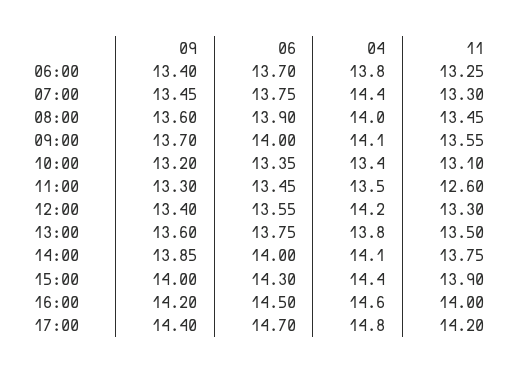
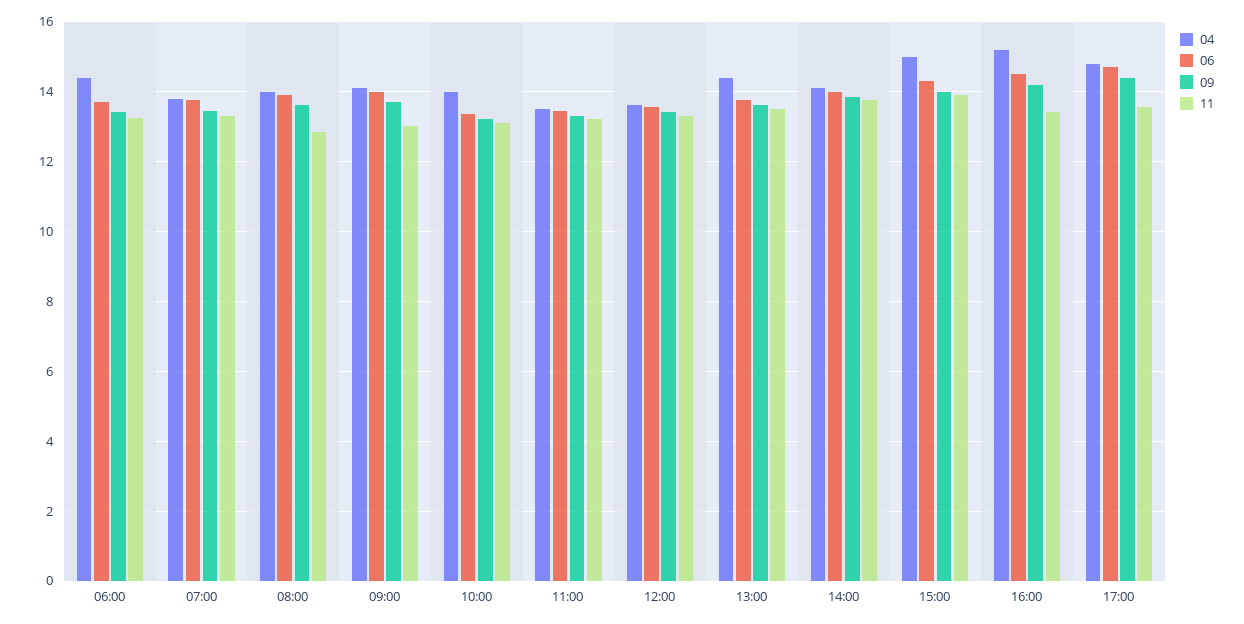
04, 06:00: 13.8 -> 14.4
04, 07:00: 14.4 -> 13.8
11, 08:00: 13.45 -> 12.8
11, 09:00: 13.55 -> 13
04, 10:00: 13.4 -> 14
11, 11:00: 12.6 -> 13.2
04, 12:00: 14.2 -> 13.6
04, 13:00: 13.8 -> 14.4
04, 15:00: 14.4 -> 15
04, 16:00: 14.6 -> 15.2
11, 16:00: 14 -> 13.4
11, 17:00: 14.2 -> 13.6

